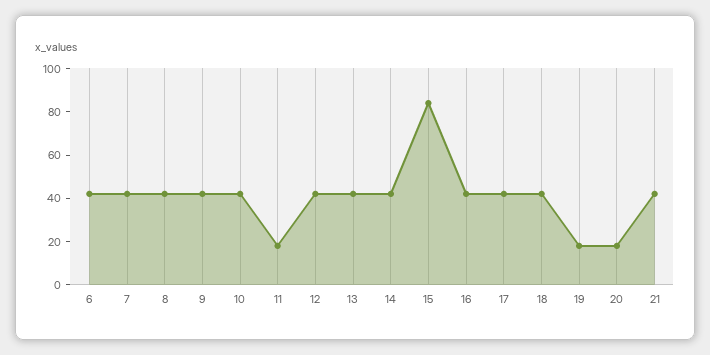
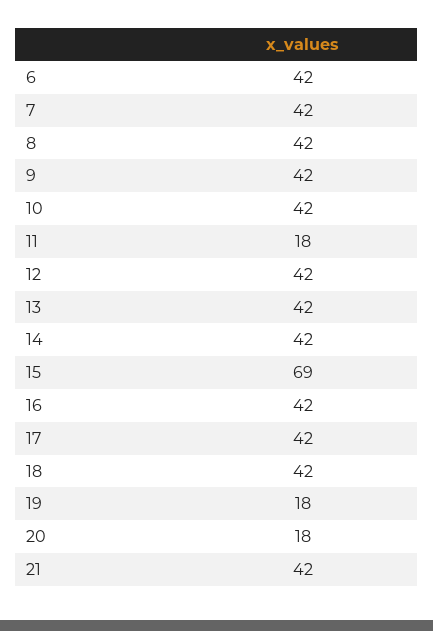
15: 85 -> 69

